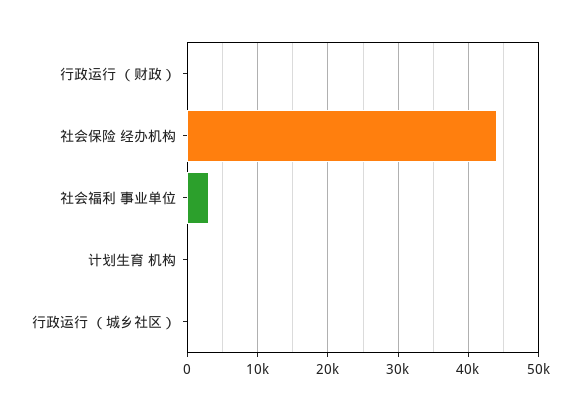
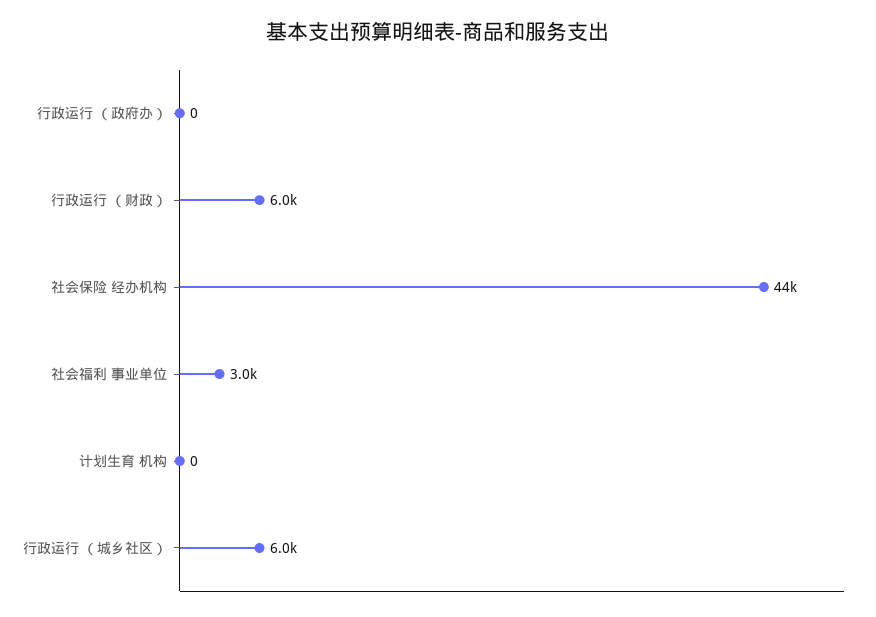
行政运行 （财政）: 0 -> 6000
行政运行 （城乡社区）: 0 -> 6000
行政运行 （政府办）: none -> 0

